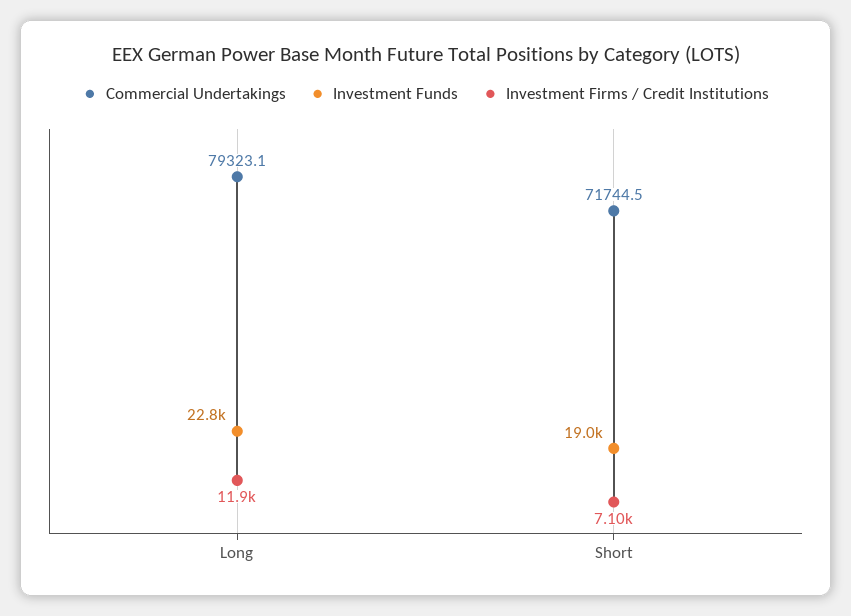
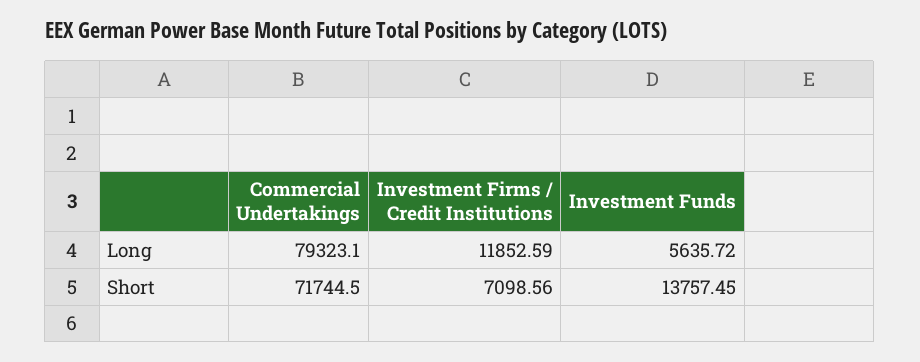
Investment Funds, Long: 22800 -> 5635.72
Investment Funds, Short: 19000 -> 13757.45

